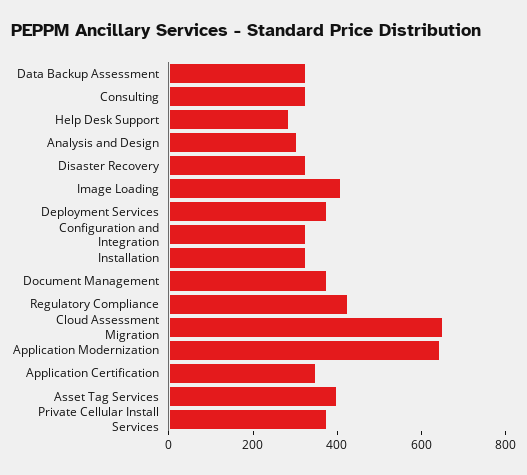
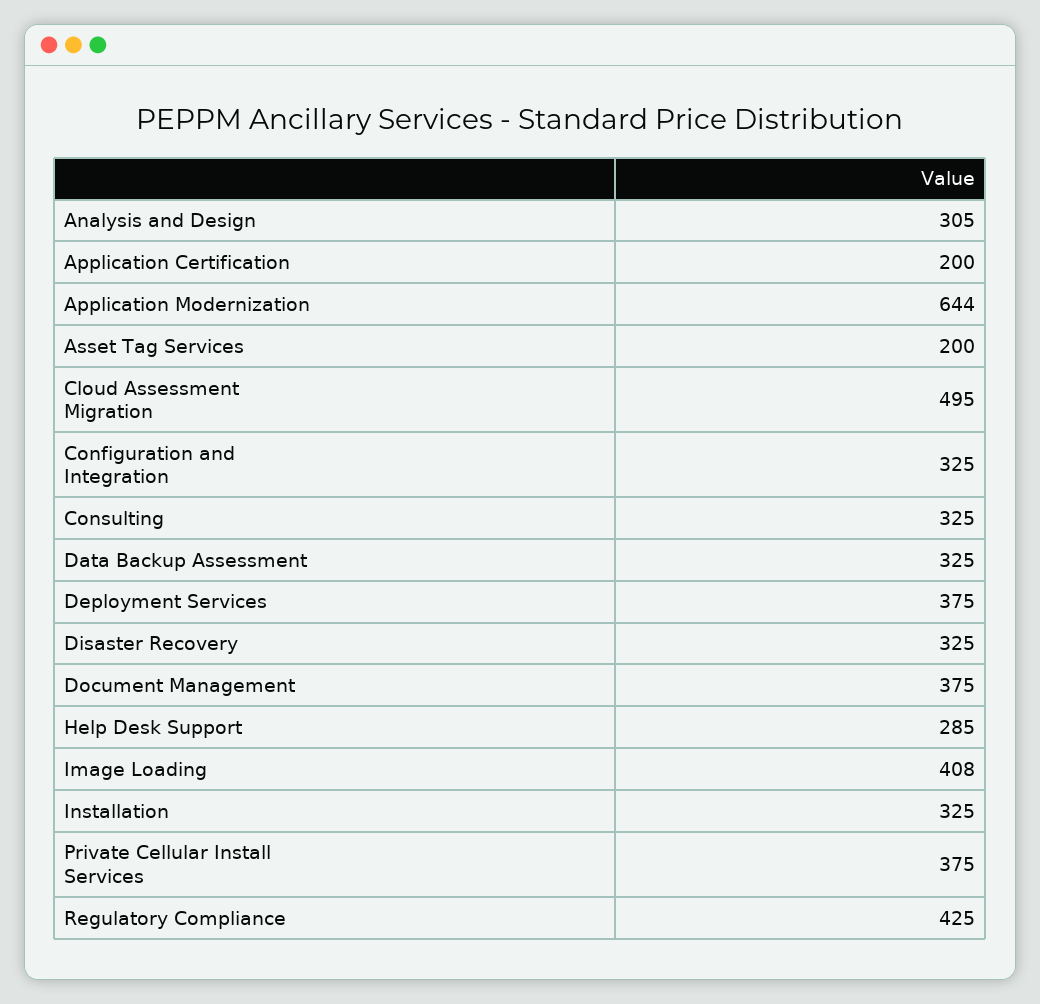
Cloud Assessment Migration: 650 -> 495
Application Certification: 350 -> 200
Asset Tag Services: 400 -> 200

